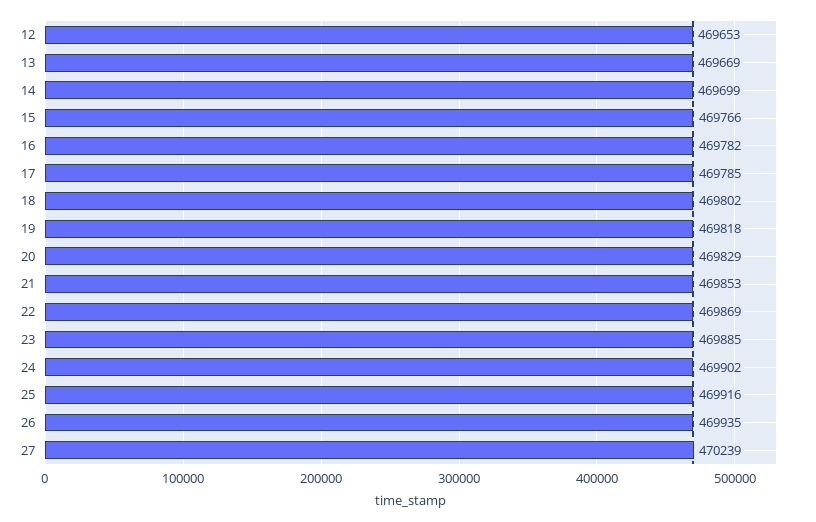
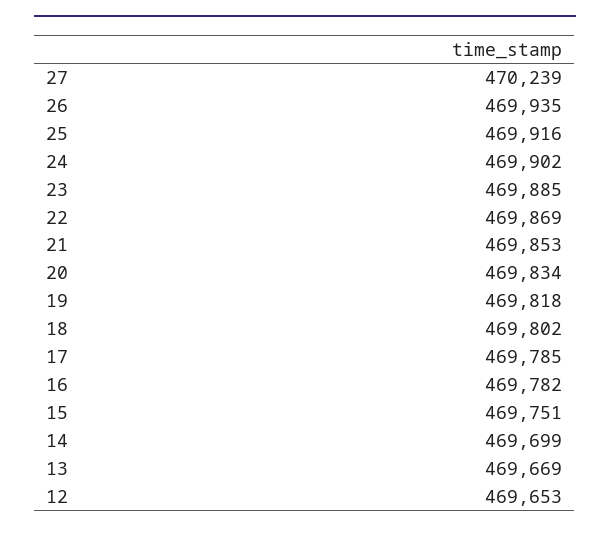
15: 469766 -> 469751
20: 469829 -> 469834

